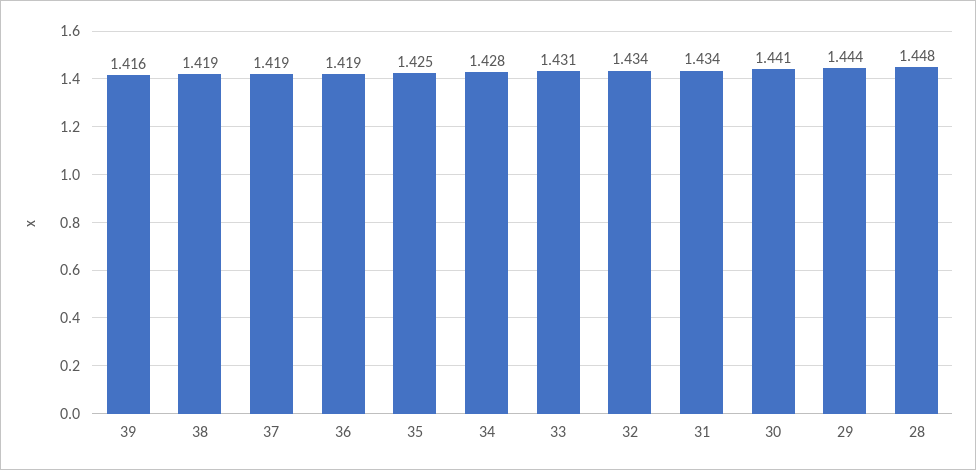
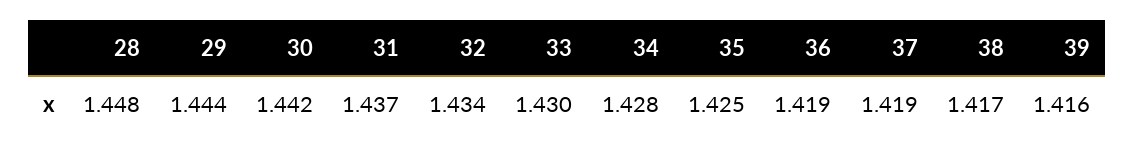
38: 1.419 -> 1.417
33: 1.431 -> 1.43
31: 1.434 -> 1.437
30: 1.441 -> 1.442

